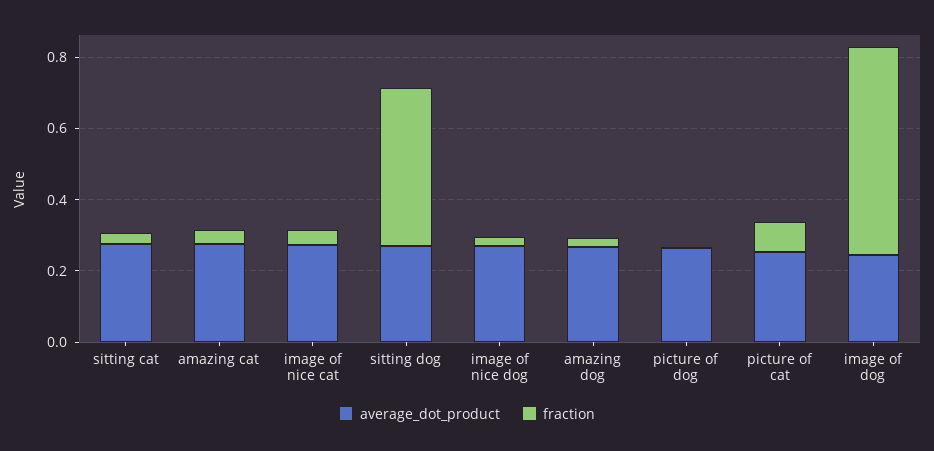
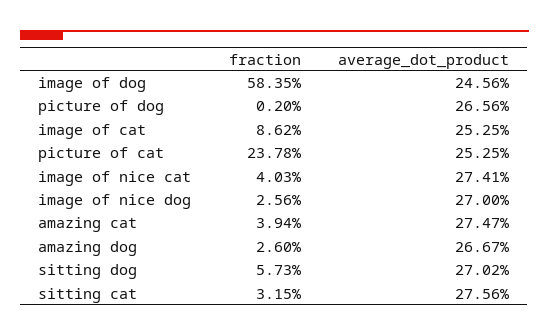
fraction, sitting dog: 0.45 -> 0.0573
fraction, picture of cat: 0.1 -> 0.2378
fraction, image of cat: none -> 0.0862
average_dot_product, image of cat: none -> 0.2525

